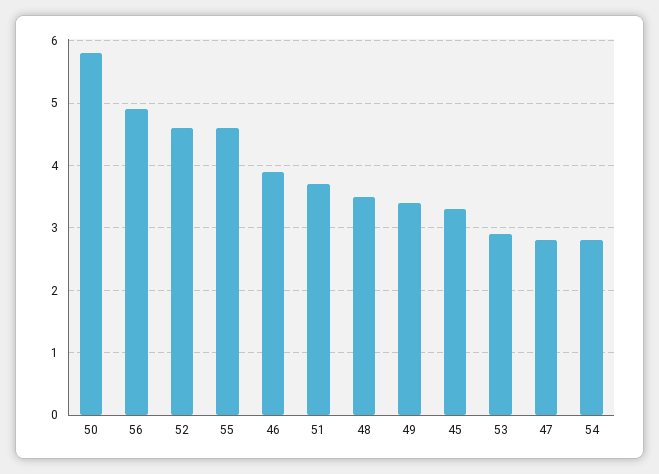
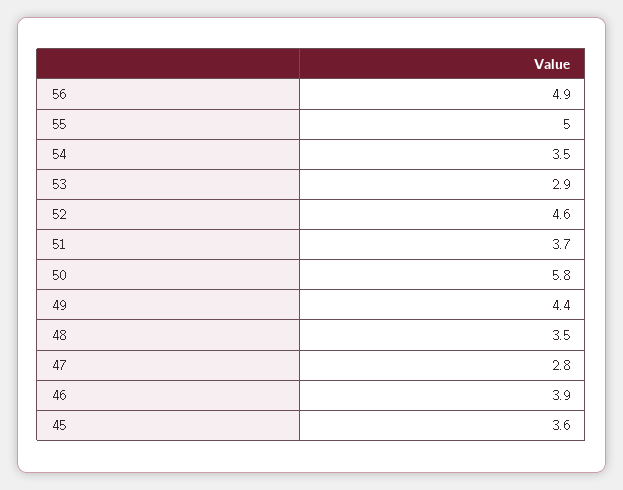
55: 4.6 -> 5
49: 3.4 -> 4.4
45: 3.3 -> 3.6
54: 2.8 -> 3.5

